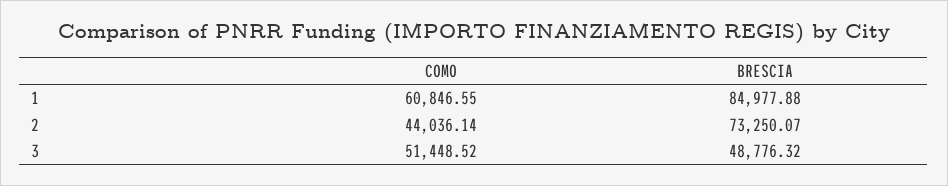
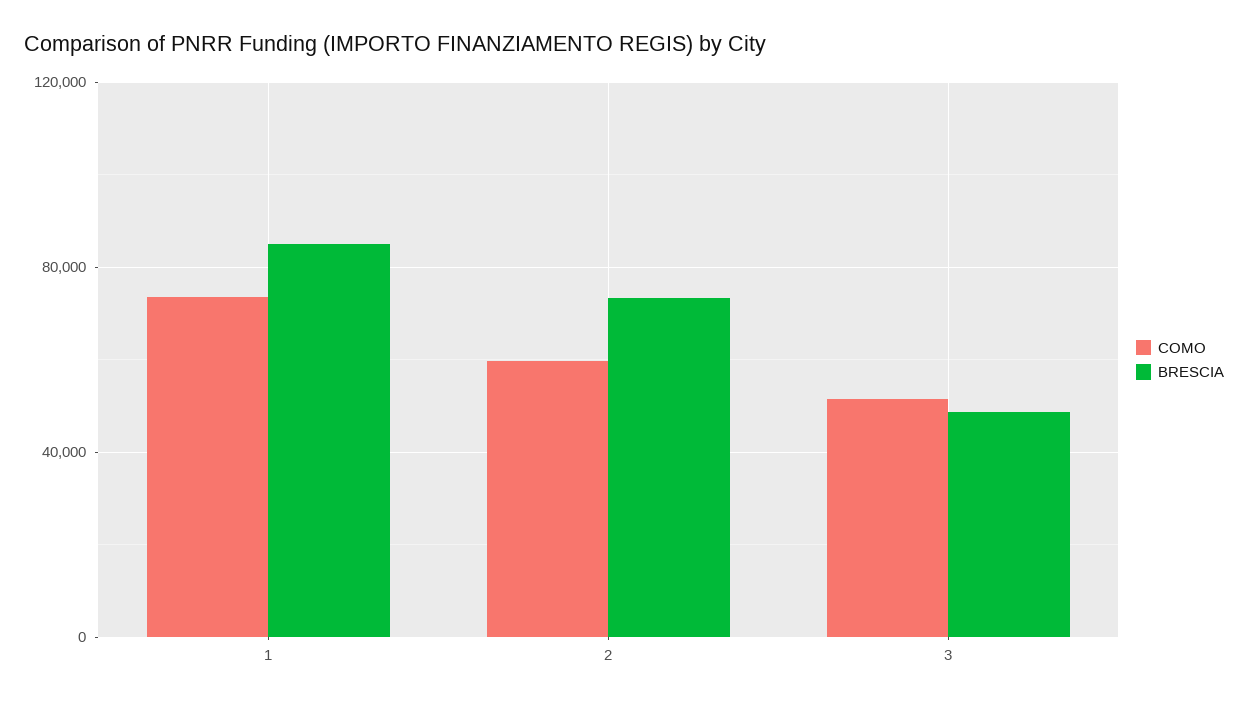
COMO, 1: 60846.55 -> 75000
COMO, 2: 44036.14 -> 60000

